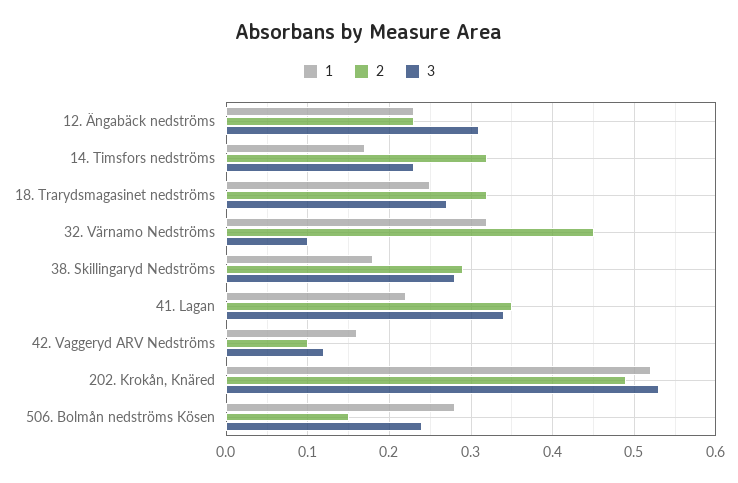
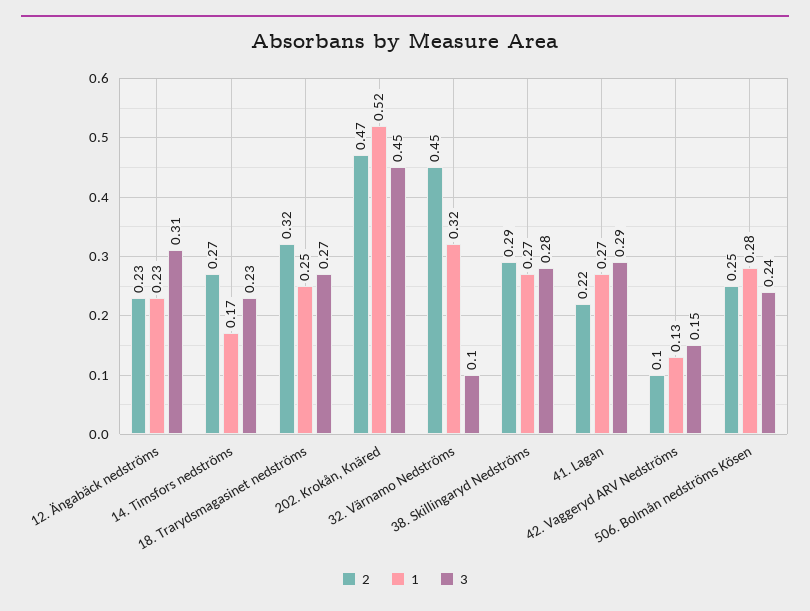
2, 14. Timsfors nedströms: 0.32 -> 0.27
1, 38. Skillingaryd Nedströms: 0.18 -> 0.27
1, 41. Lagan: 0.22 -> 0.27
2, 41. Lagan: 0.35 -> 0.22
3, 41. Lagan: 0.34 -> 0.29
1, 42. Vaggeryd ARV Nedströms: 0.16 -> 0.13
3, 42. Vaggeryd ARV Nedströms: 0.12 -> 0.15
2, 202. Krokån, Knäred: 0.49 -> 0.47
3, 202. Krokån, Knäred: 0.53 -> 0.45
2, 506. Bolmån nedströms Kösen: 0.15 -> 0.25

